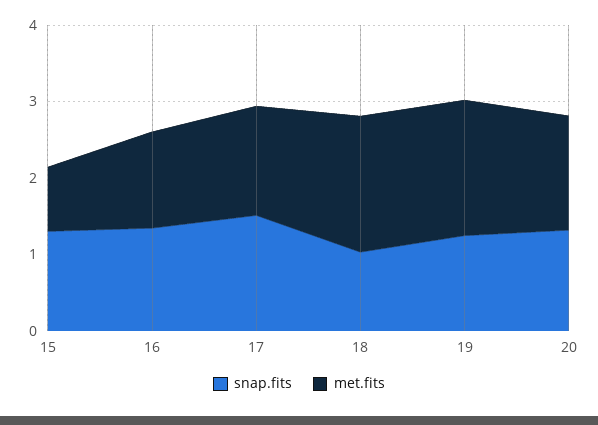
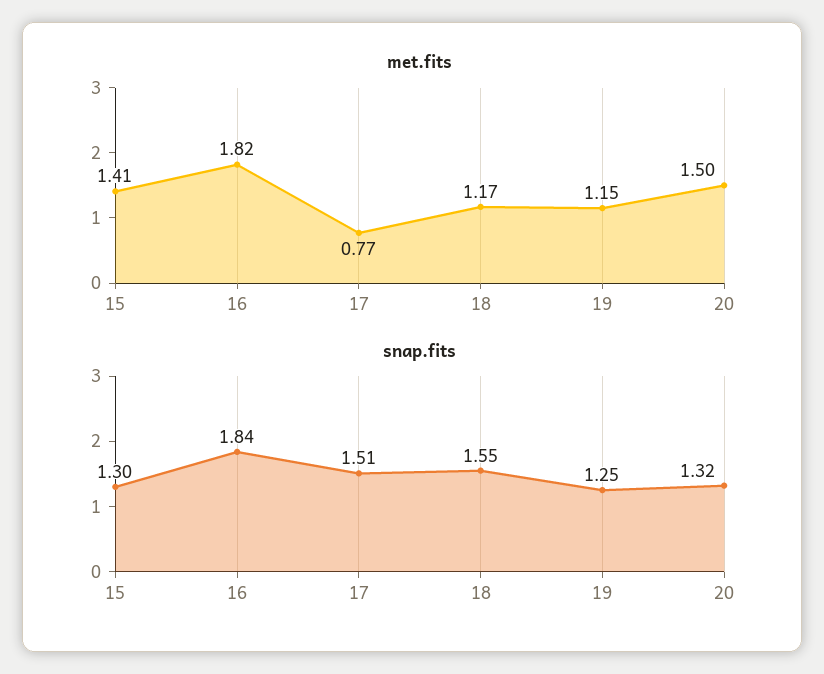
met.fits, 15: 0.8 -> 1.41
snap.fits, 16: 1.4 -> 1.84
met.fits, 16: 1.2 -> 1.82
met.fits, 17: 1.4 -> 0.77
snap.fits, 18: 1 -> 1.55
met.fits, 18: 1.8 -> 1.17
met.fits, 19: 1.8 -> 1.15

